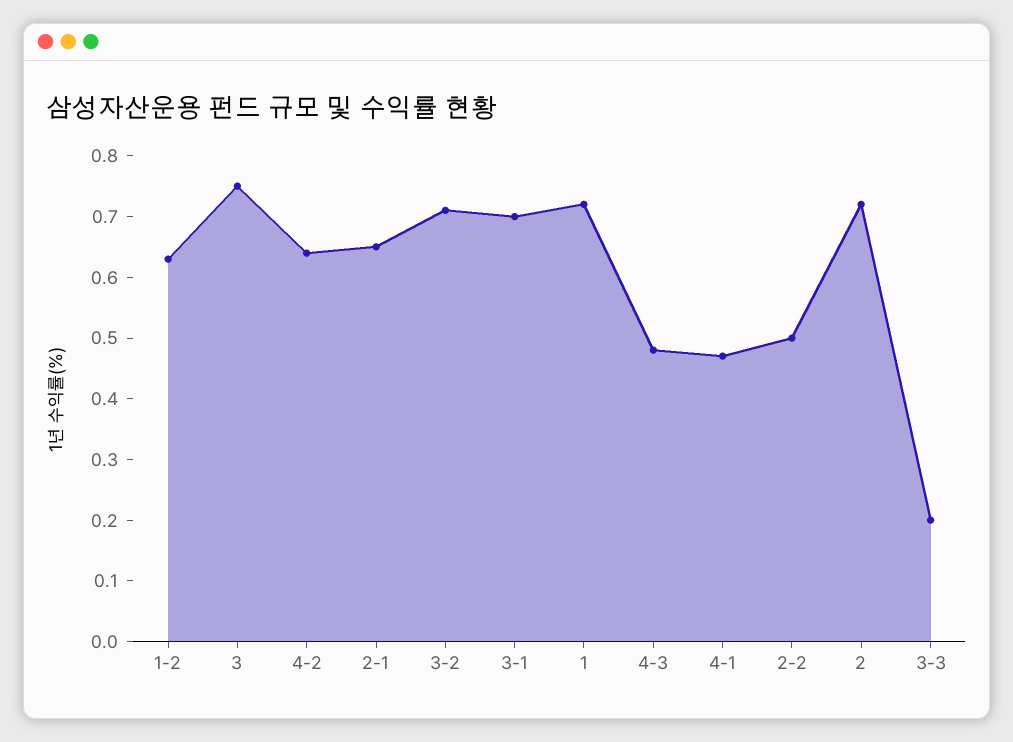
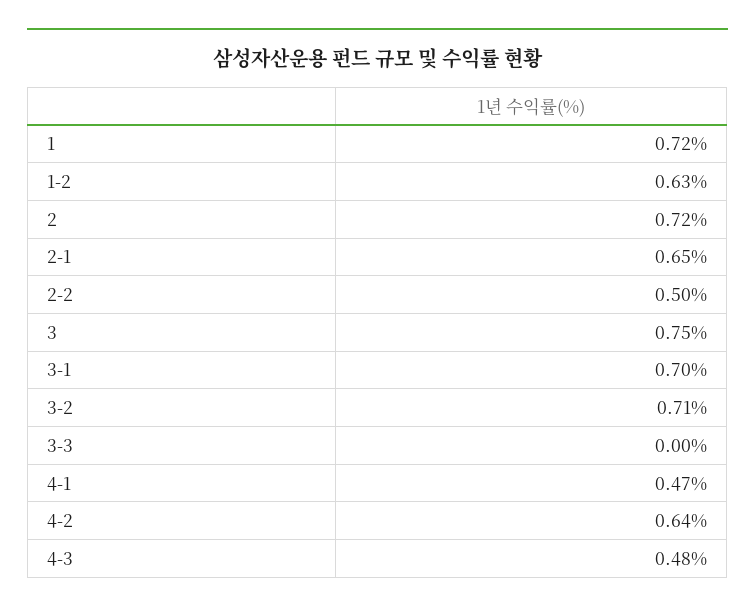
3-3: 0.2 -> 0

